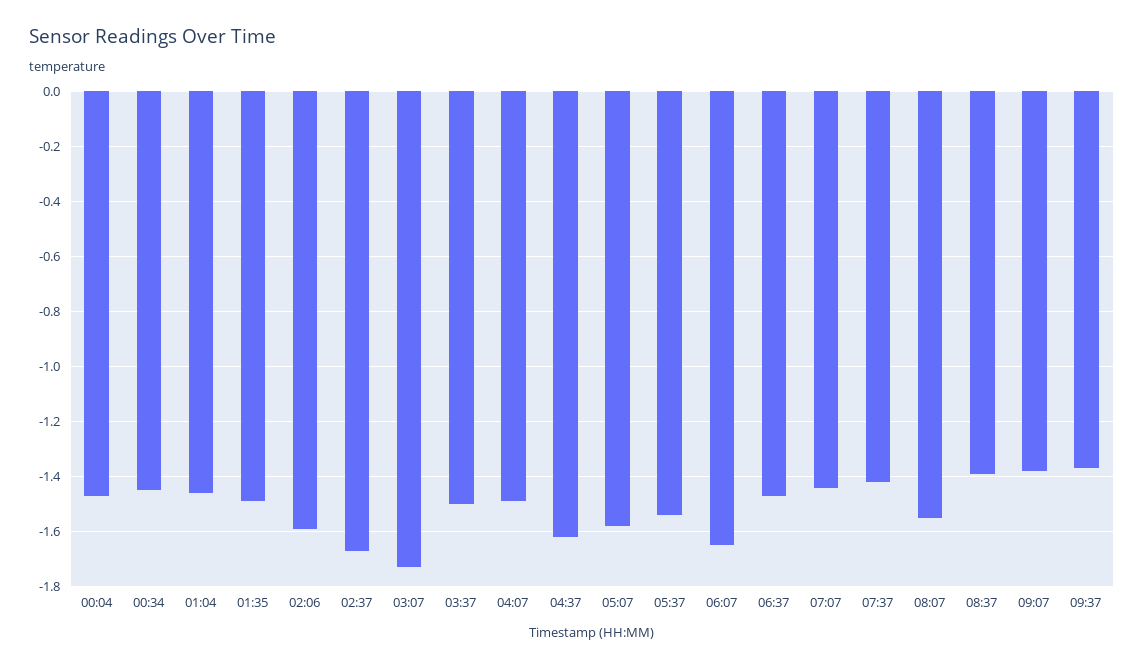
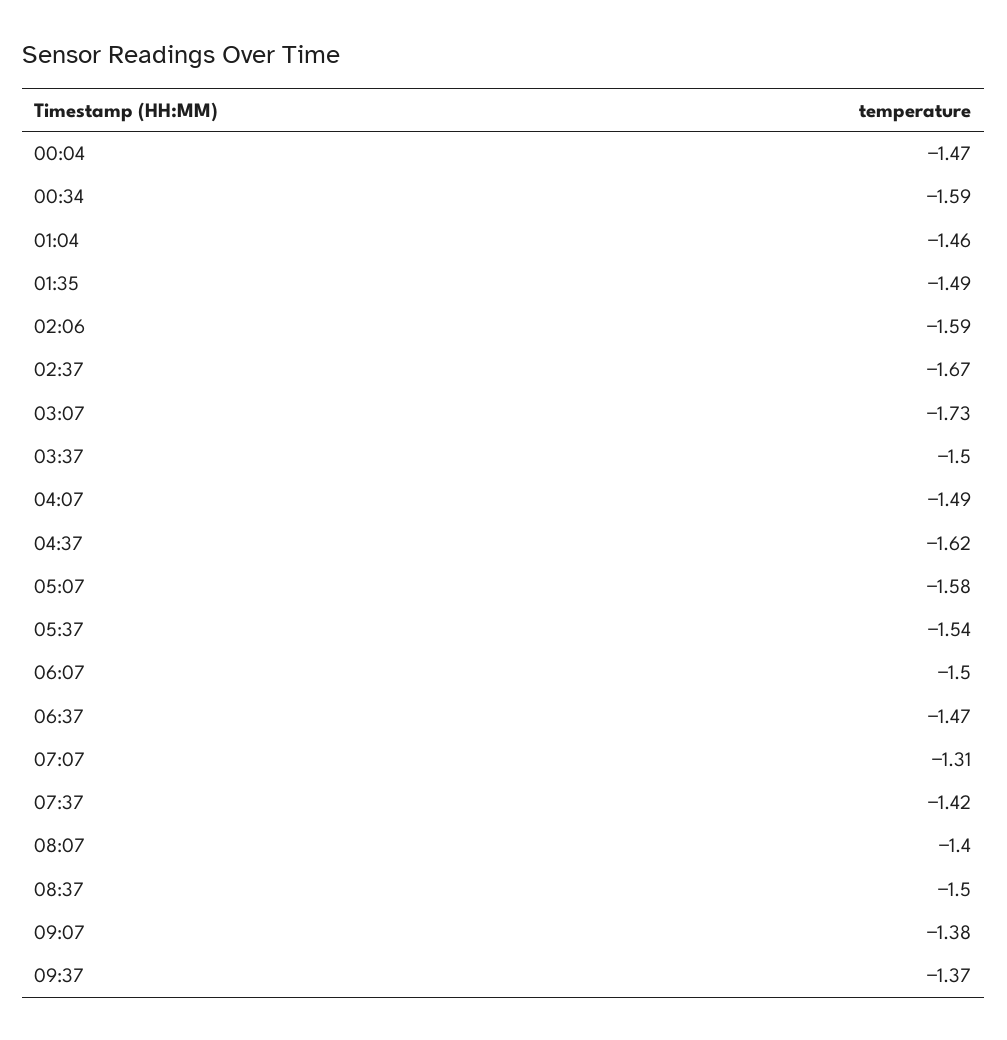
00:34: -1.45 -> -1.59
06:07: -1.65 -> -1.5
07:07: -1.45 -> -1.31
08:07: -1.55 -> -1.4
08:37: -1.4 -> -1.5

